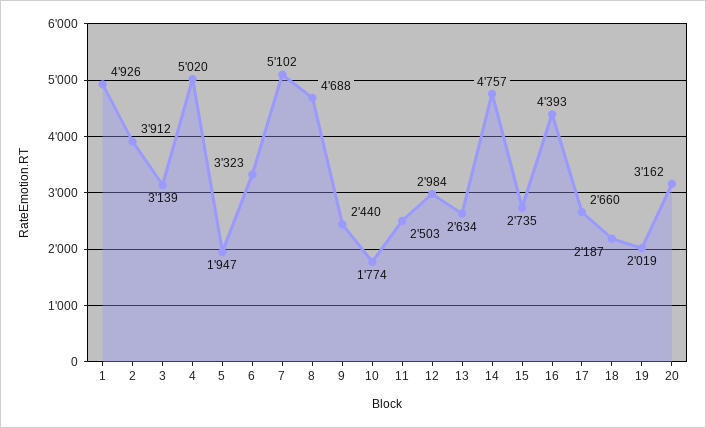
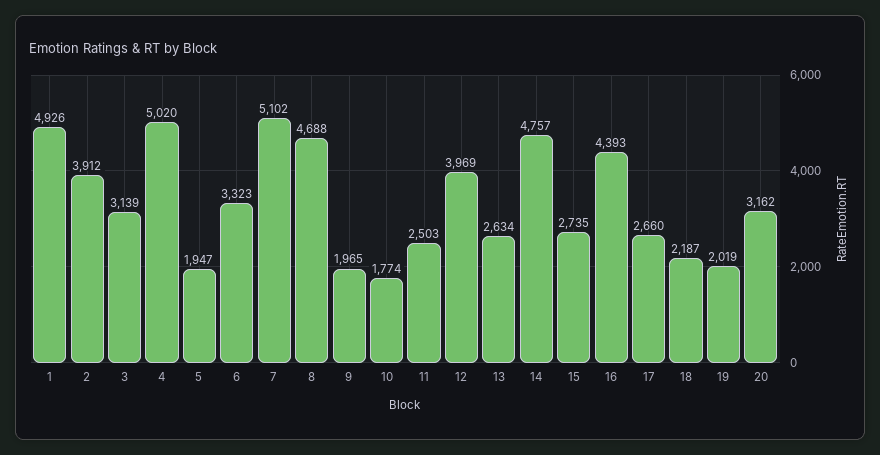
9: 2440 -> 1965
12: 2984 -> 3969

